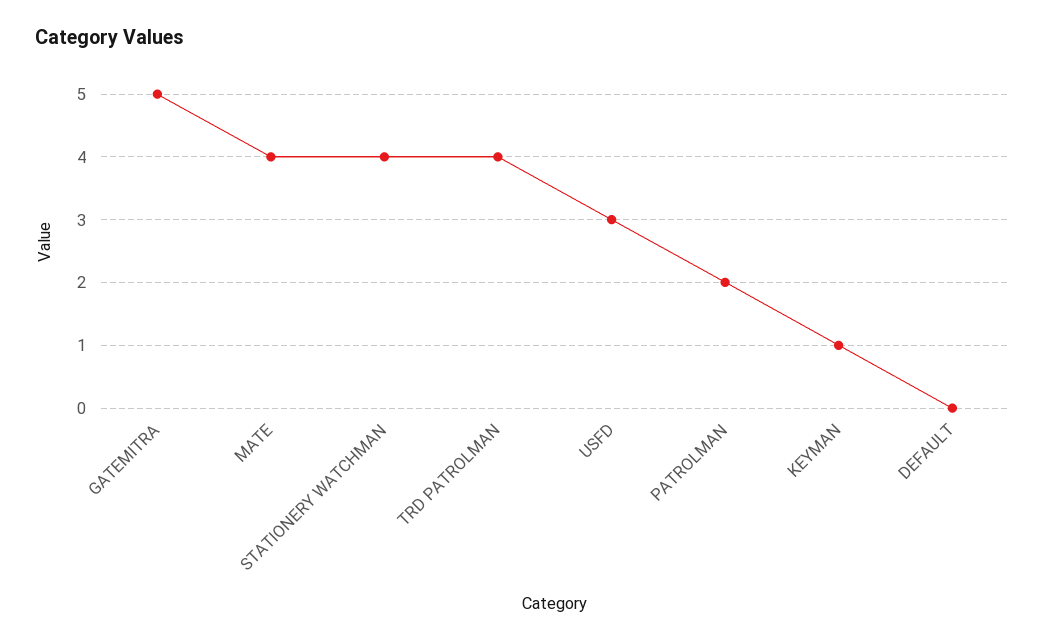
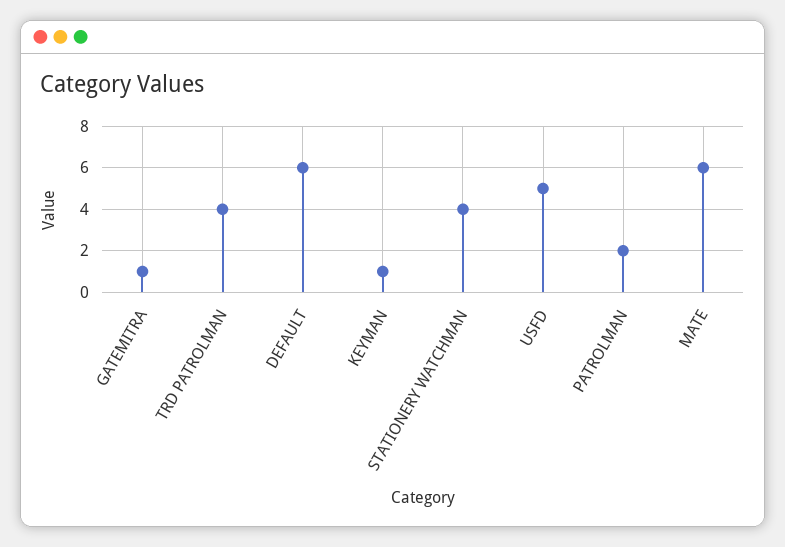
GATEMITRA: 5 -> 1
MATE: 4 -> 6
USFD: 3 -> 5
DEFAULT: 0 -> 6

